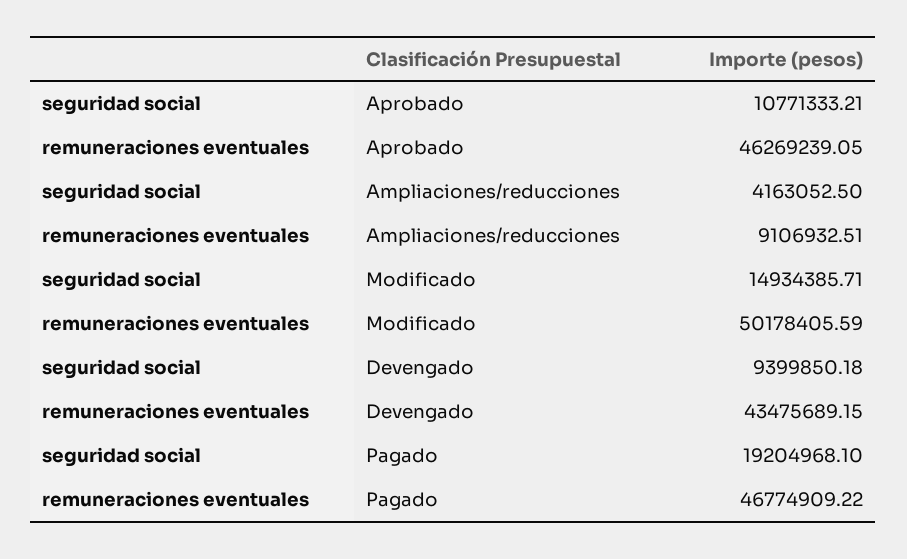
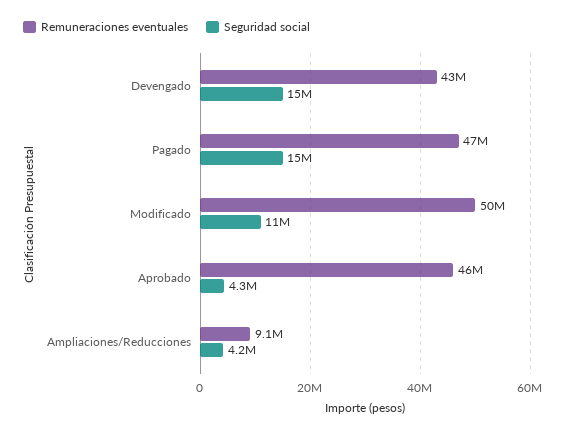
seguridad social, Aprobado: 10771333.21 -> 4300000
seguridad social, Modificado: 14934385.71 -> 11000000
seguridad social, Devengado: 9399850.18 -> 15000000
seguridad social, Pagado: 19204968.1 -> 15000000

